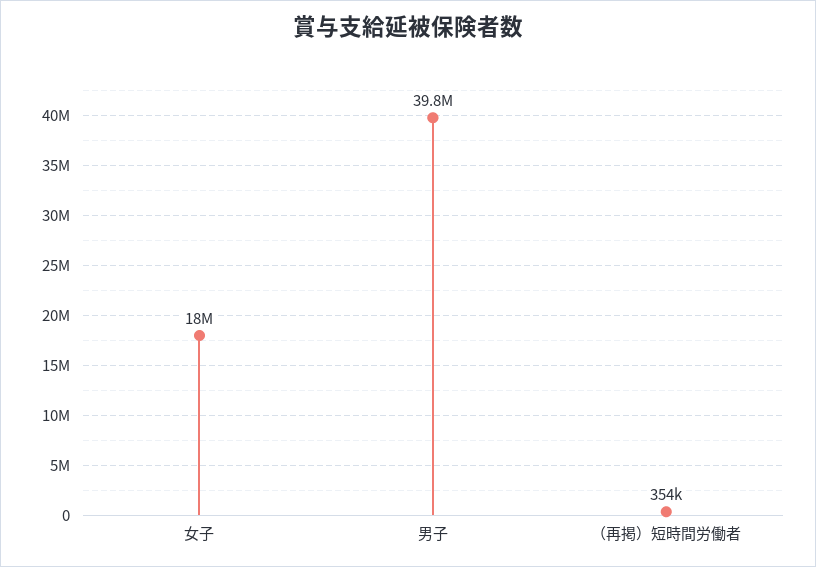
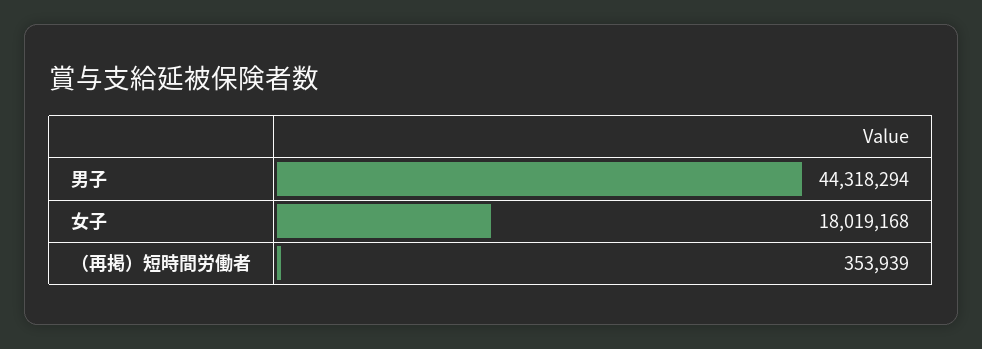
男子: 39800000 -> 44318294

